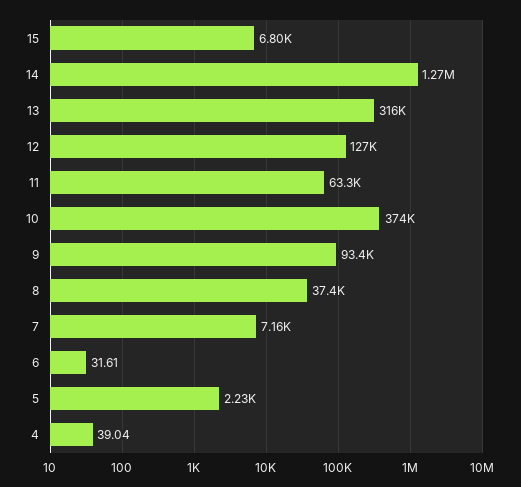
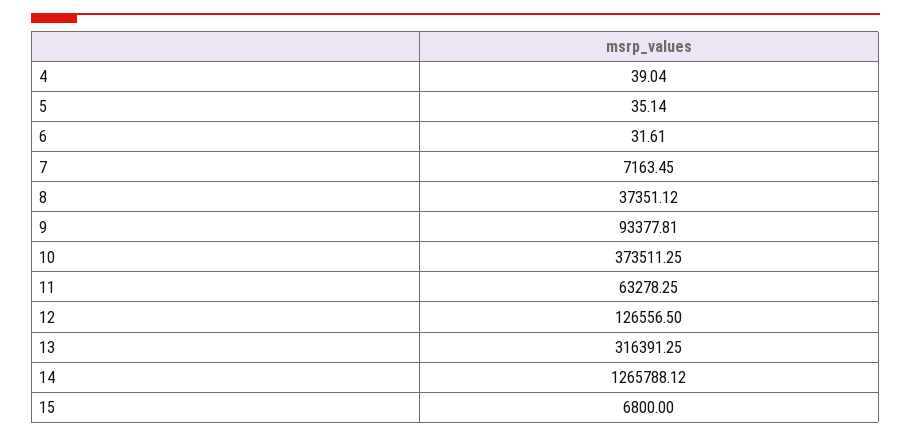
5: 2230 -> 35.14

